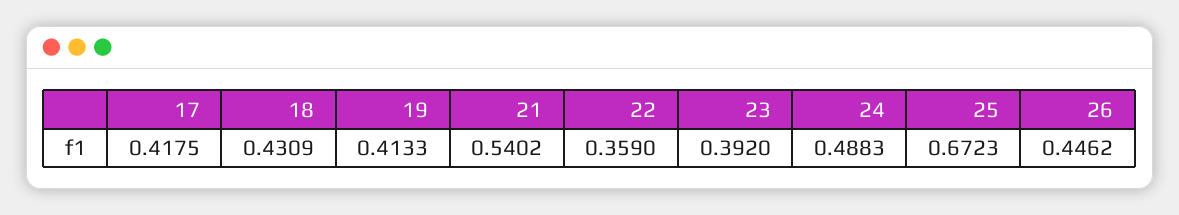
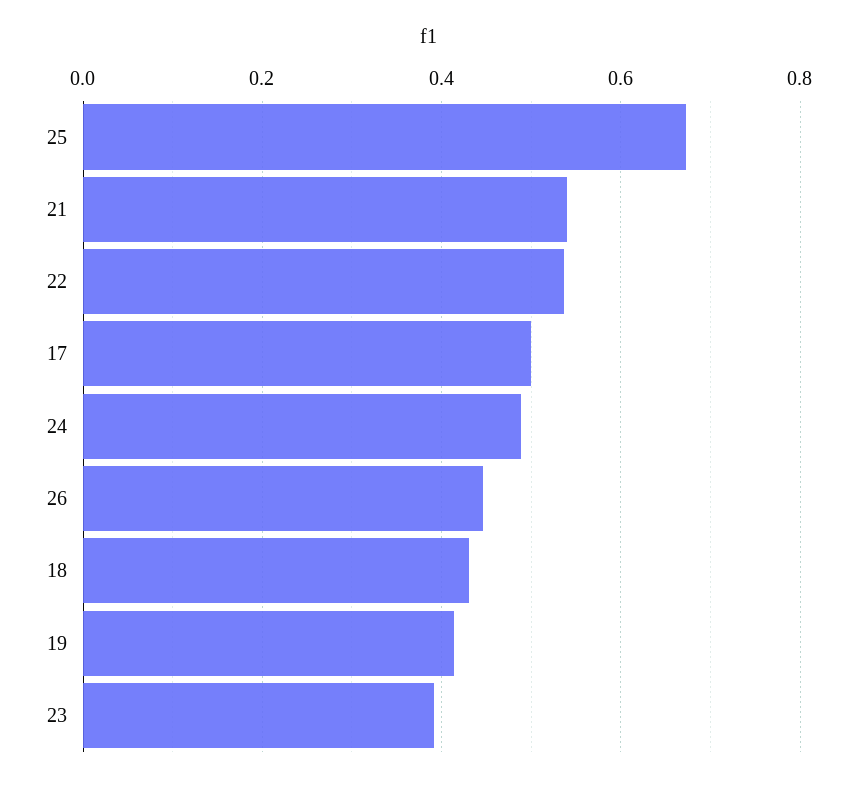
17: 0.4175 -> 0.5
22: 0.359 -> 0.54

